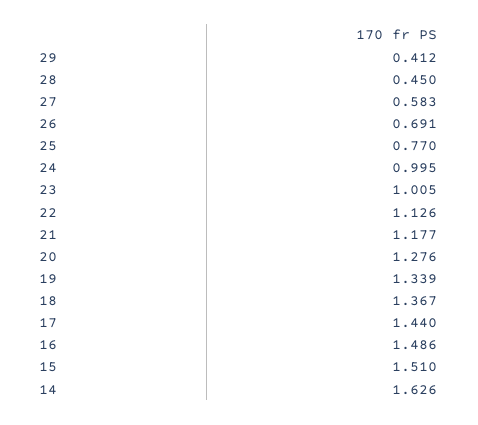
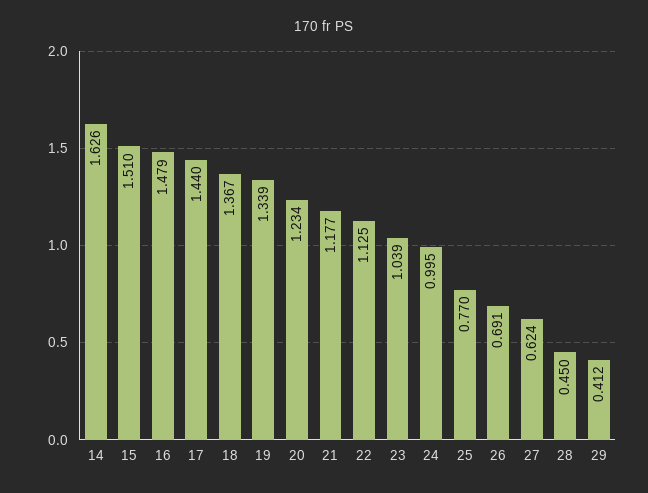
27: 0.583 -> 0.624
23: 1.005 -> 1.039
22: 1.126 -> 1.125
20: 1.276 -> 1.234
16: 1.486 -> 1.479

